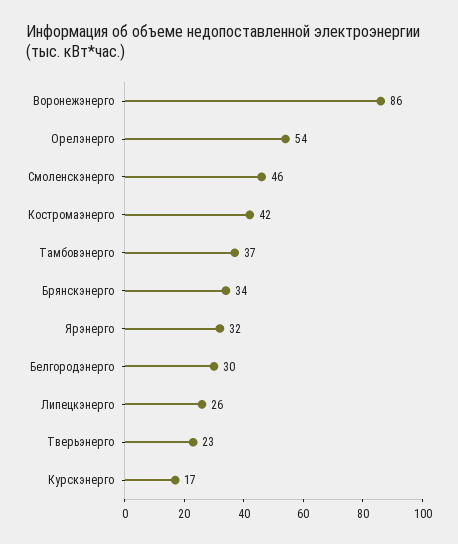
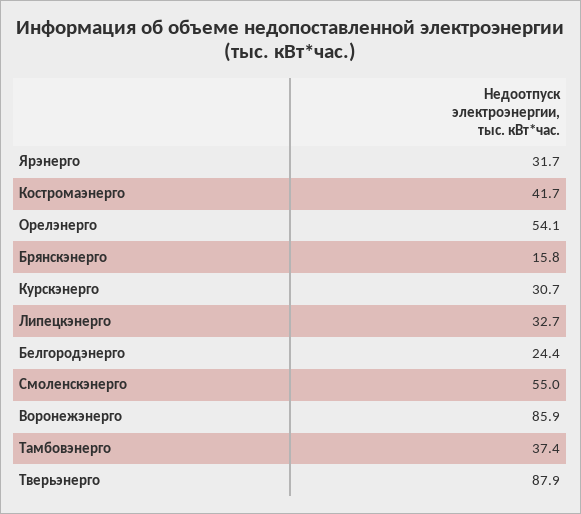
Смоленскэнерго: 46 -> 55
Брянскэнерго: 34 -> 15.8
Белгородэнерго: 30 -> 24.4
Липецкэнерго: 26 -> 32.7
Тверьэнерго: 23 -> 87.9
Курскэнерго: 17 -> 30.7

